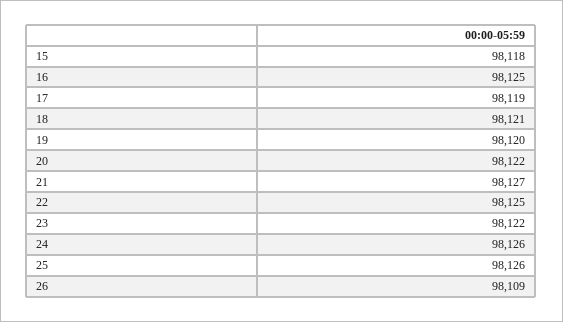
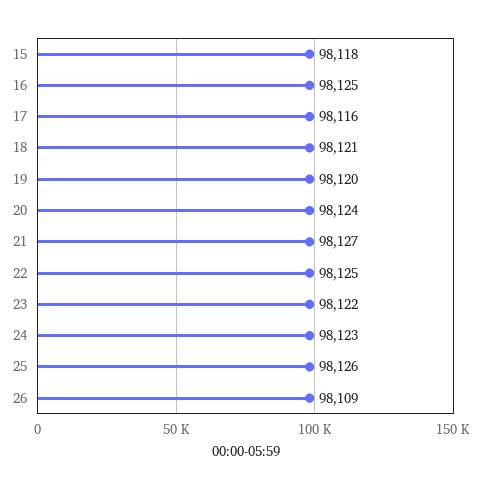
17: 98119 -> 98116
20: 98122 -> 98124
24: 98126 -> 98123

